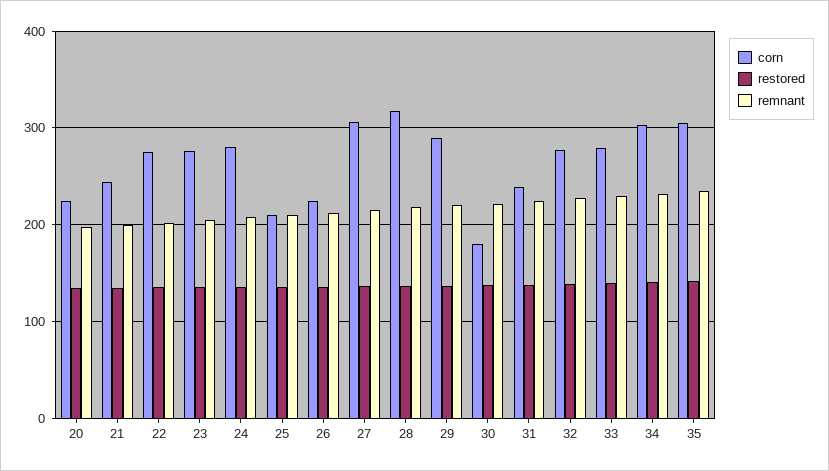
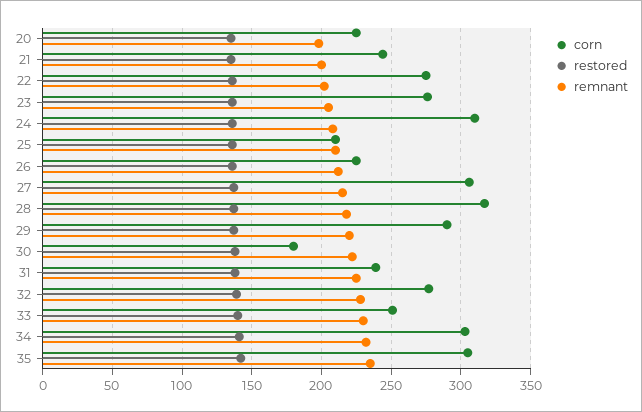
corn, 24: 280 -> 310
corn, 33: 280 -> 250

